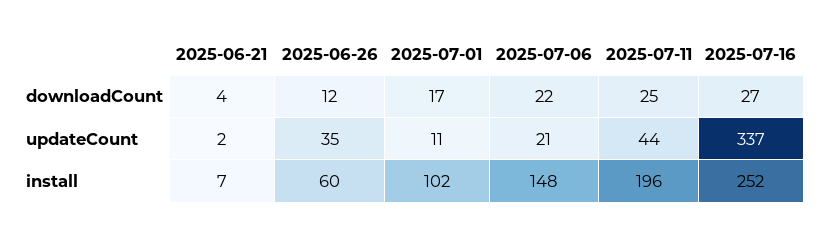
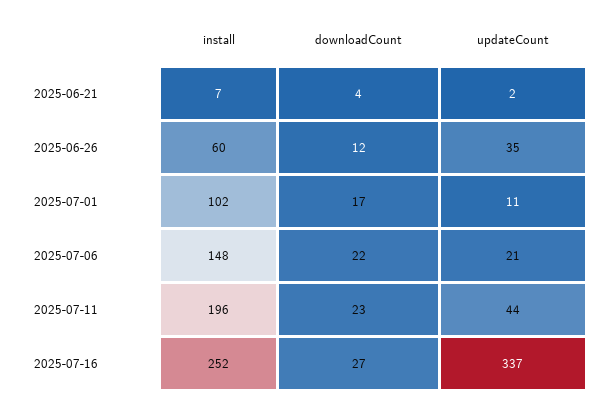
2025-07-11, downloadCount: 25 -> 23

